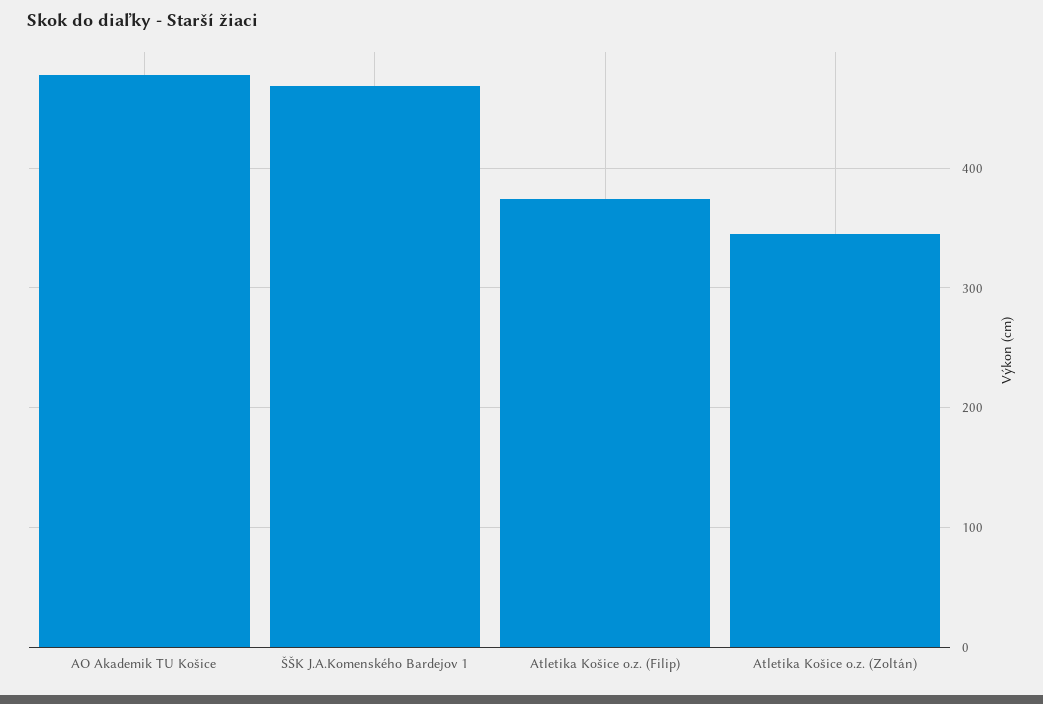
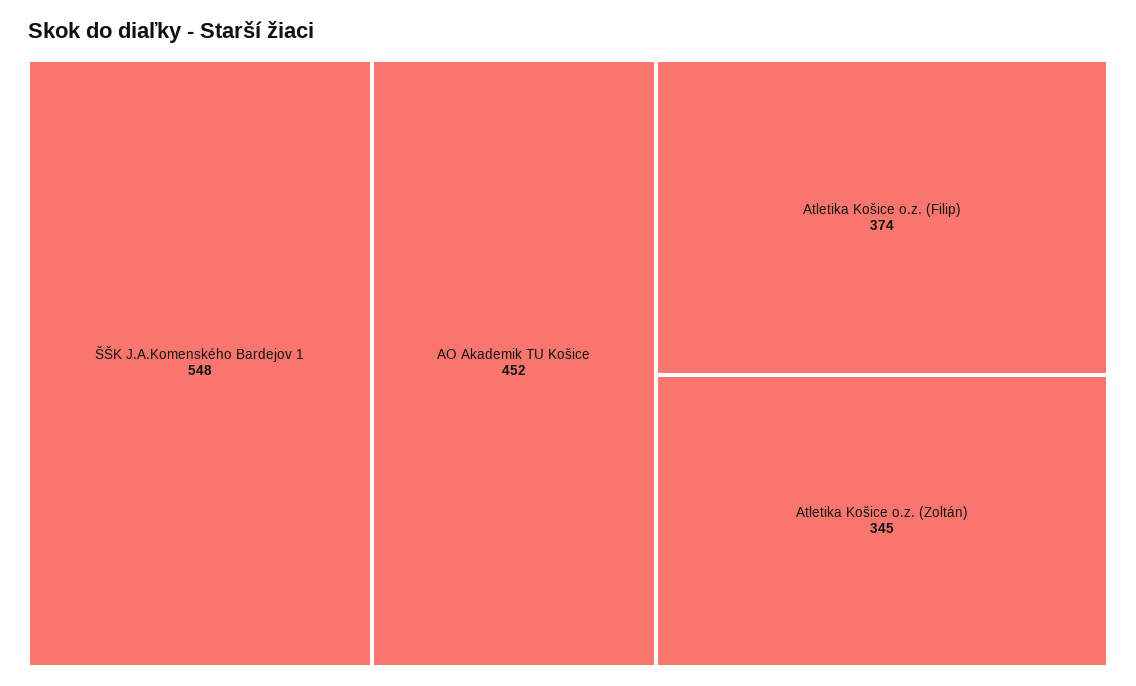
AO Akademik TU Košice: 480 -> 452
ŠŠK J.A.Komenského Bardejov 1: 470 -> 548

